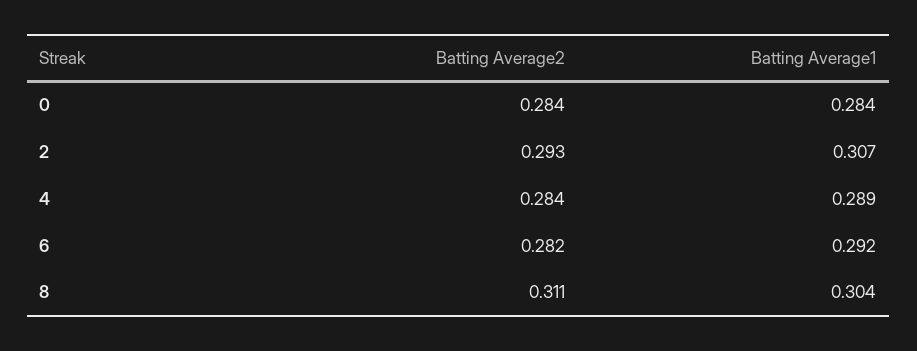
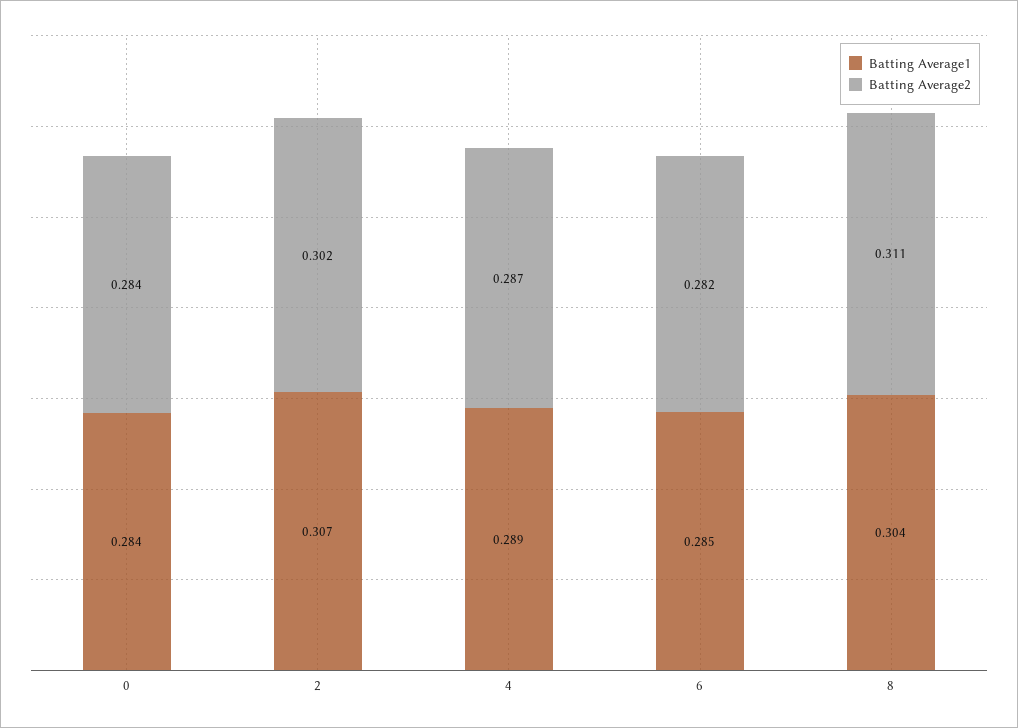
Batting Average2, 2: 0.293 -> 0.302
Batting Average2, 4: 0.284 -> 0.287
Batting Average1, 6: 0.292 -> 0.285

